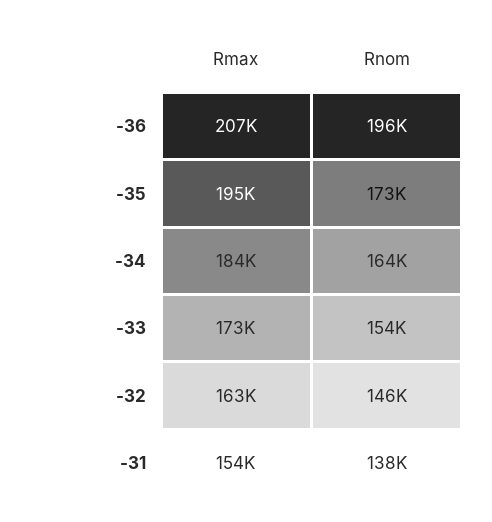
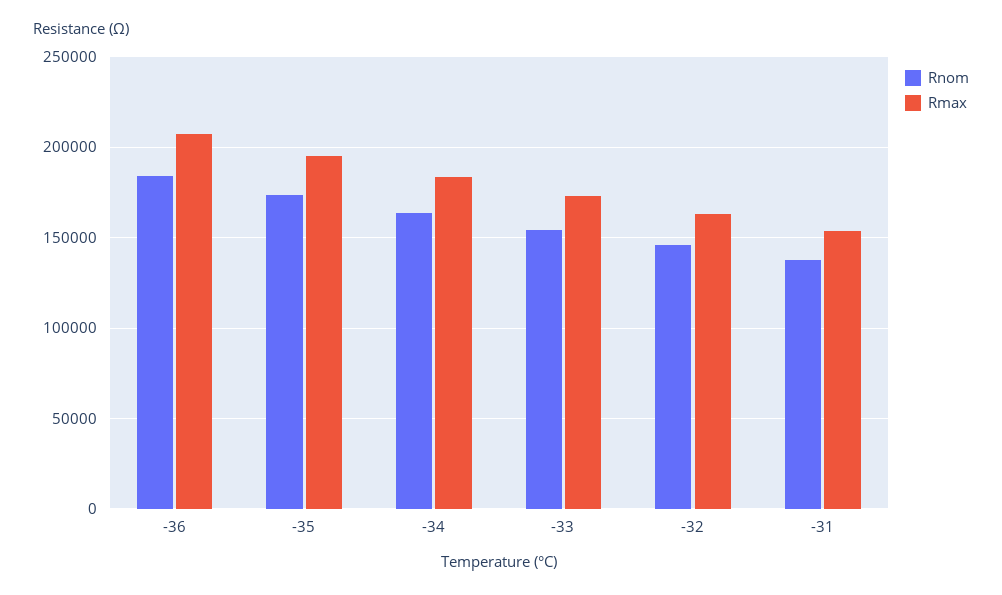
Rnom, -36: 196000 -> 185000

